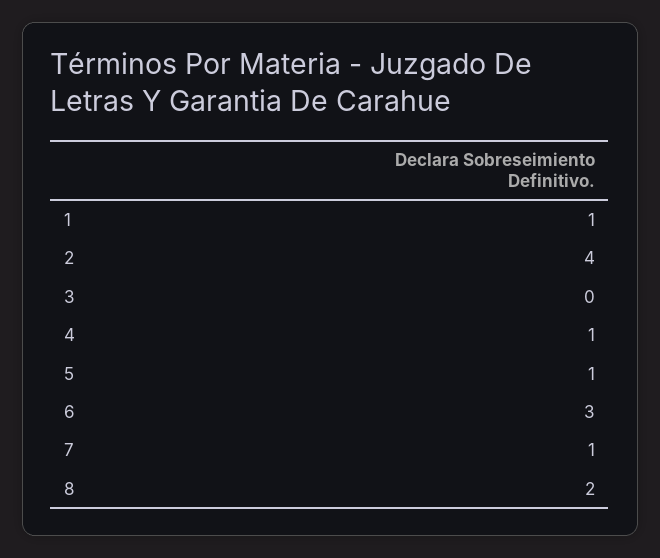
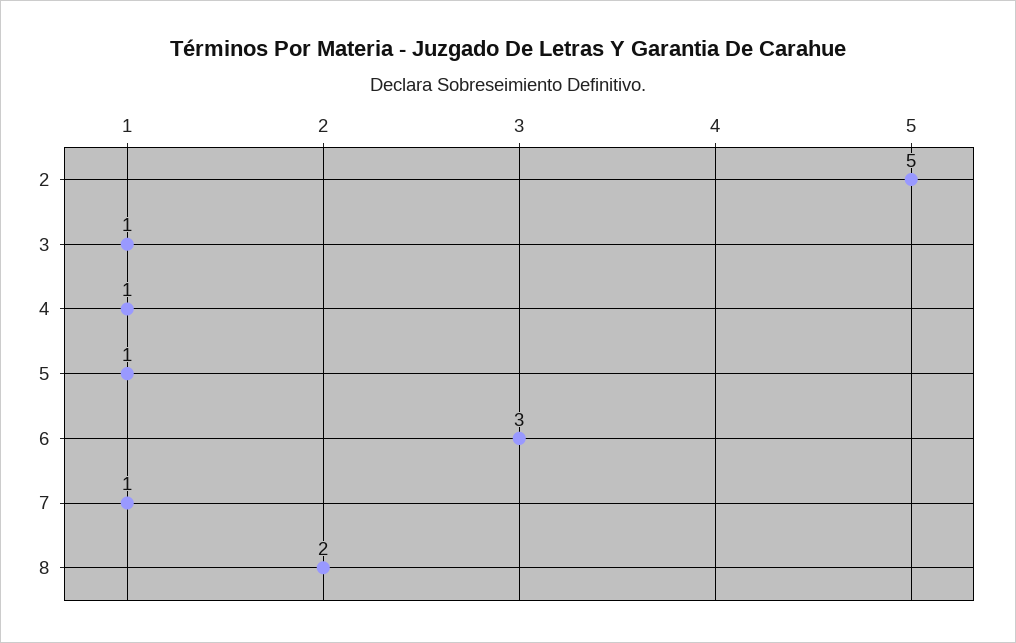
1: 1 -> none
2: 4 -> 5
3: 0 -> 1

